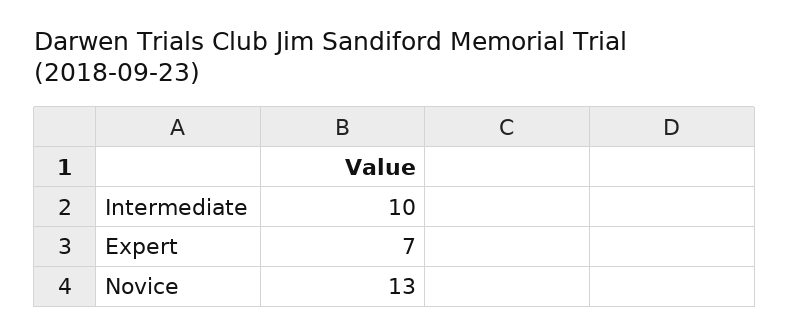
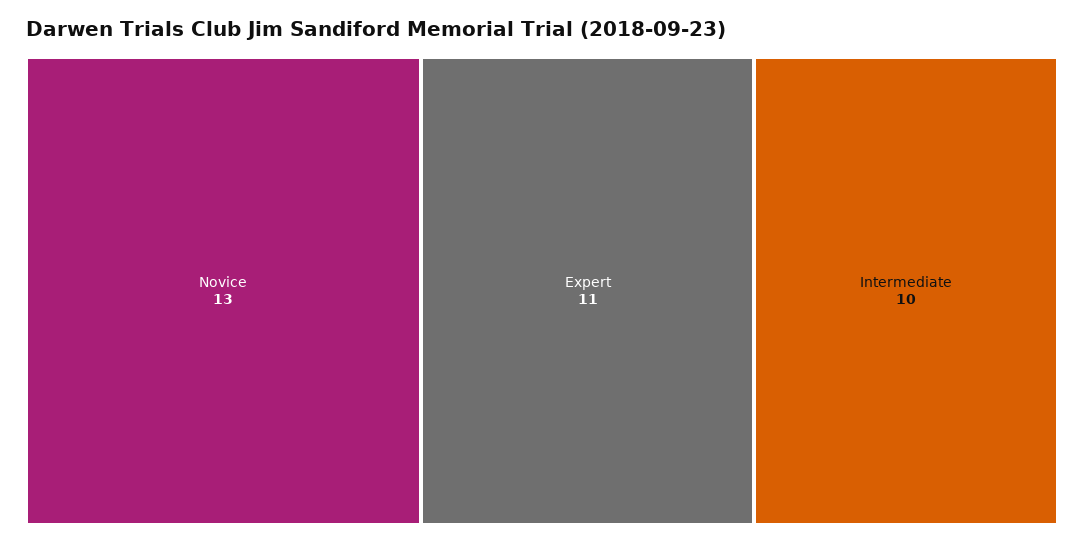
Expert: 7 -> 11

